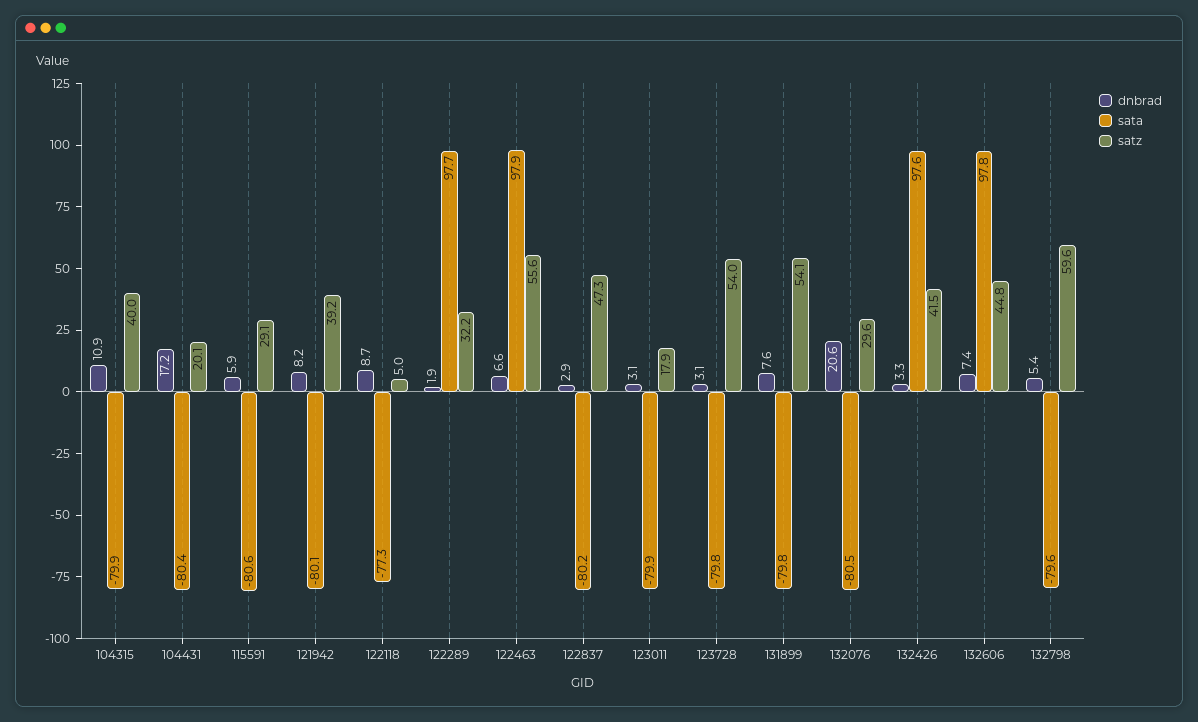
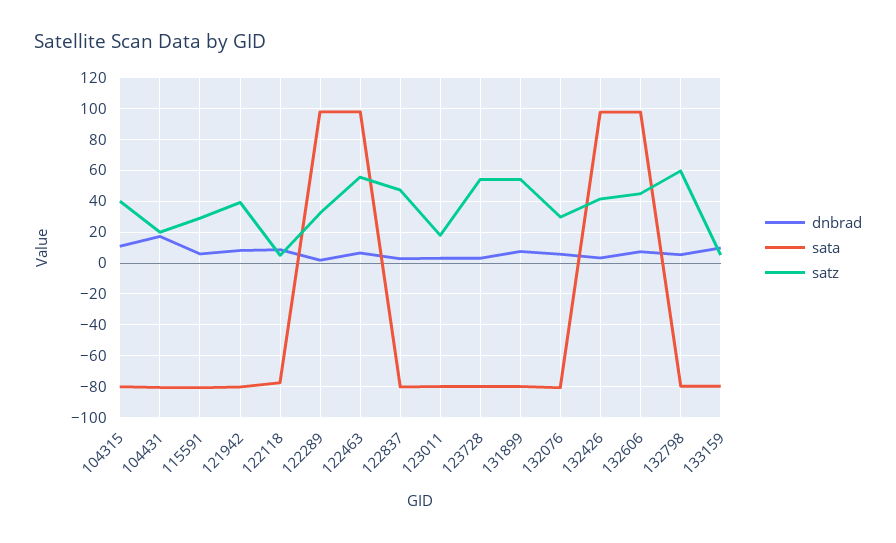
dnbrad, 132076: 20.6 -> 5
dnbrad, 133159: none -> 10
sata, 133159: none -> -80
satz, 133159: none -> 5

